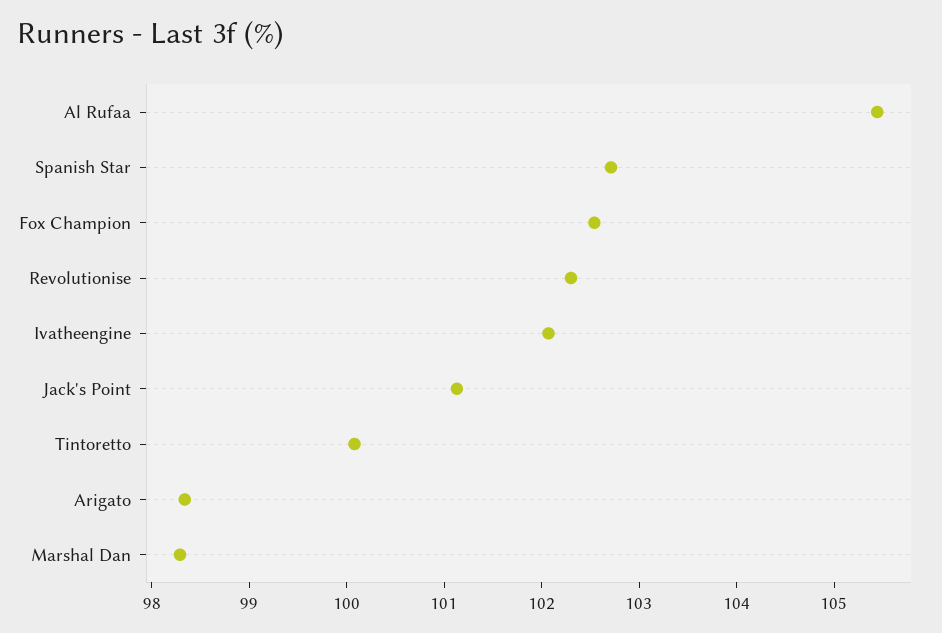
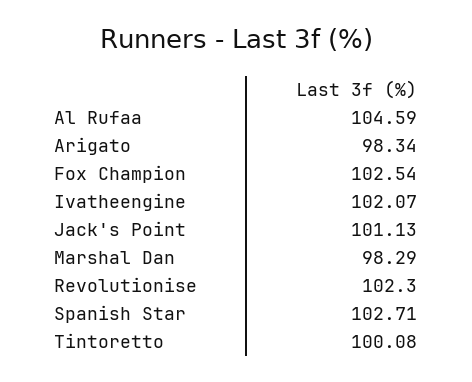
Al Rufaa: 105.4 -> 104.59

